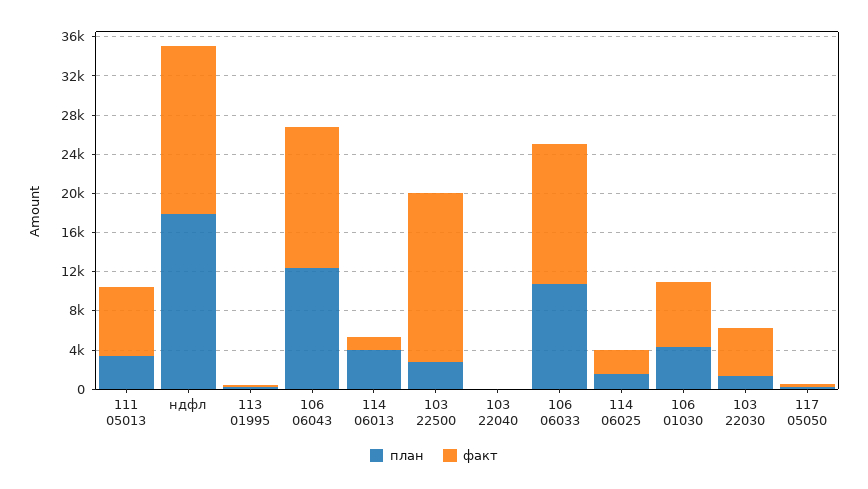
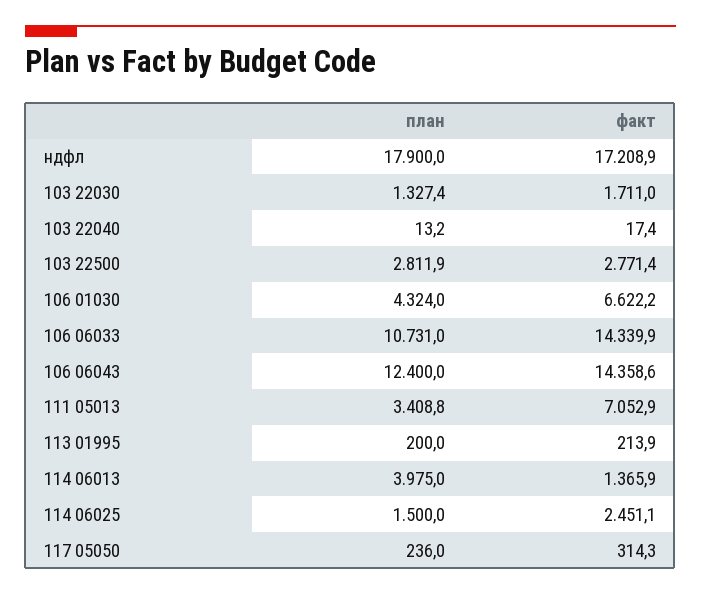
факт, 103 22500: 17000 -> 2771.4
факт, 103 22030: 5000 -> 1711

